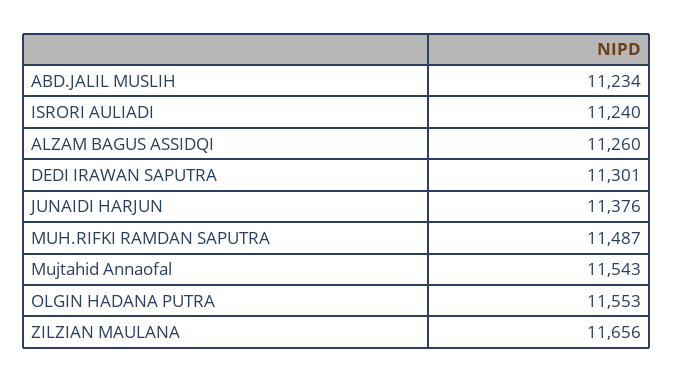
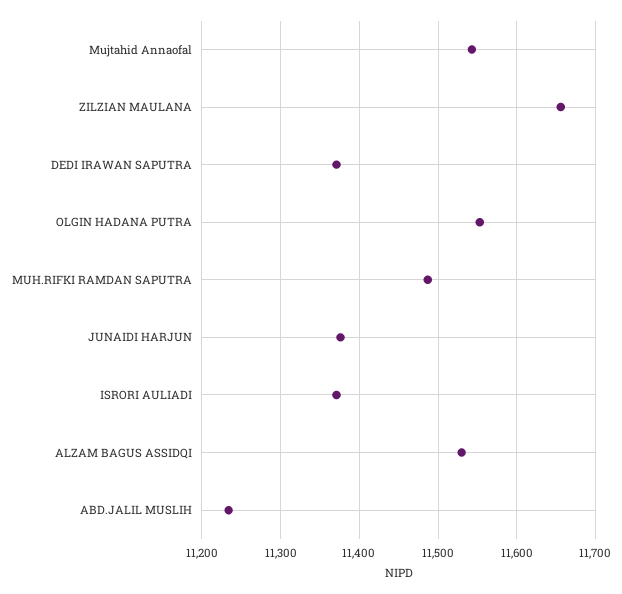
ISRORI AULIADI: 11240 -> 11370
ALZAM BAGUS ASSIDQI: 11260 -> 11530
DEDI IRAWAN SAPUTRA: 11301 -> 11370

